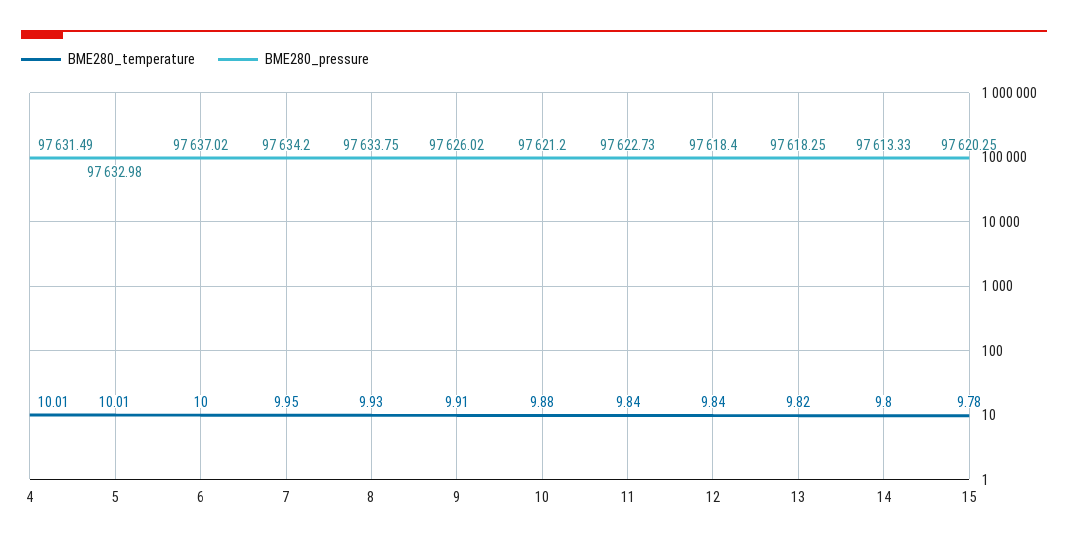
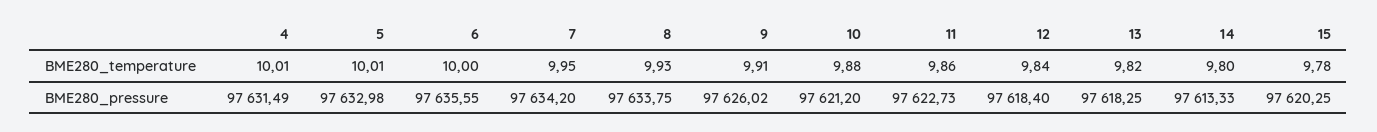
BME280_pressure, 6: 97637.02 -> 97635.55
BME280_temperature, 11: 9.84 -> 9.86

